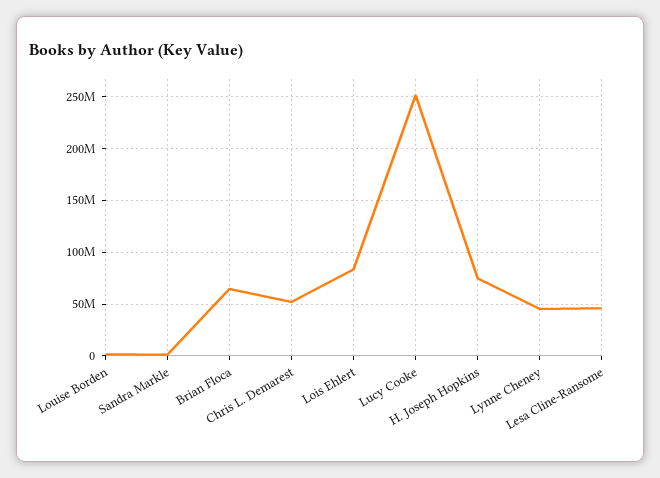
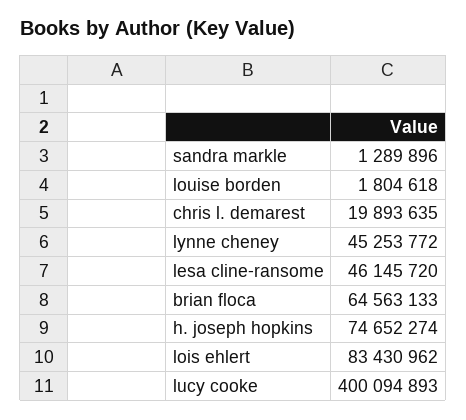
Chris L. Demarest: 50000000 -> 19893635
Lucy Cooke: 250000000 -> 400094893

